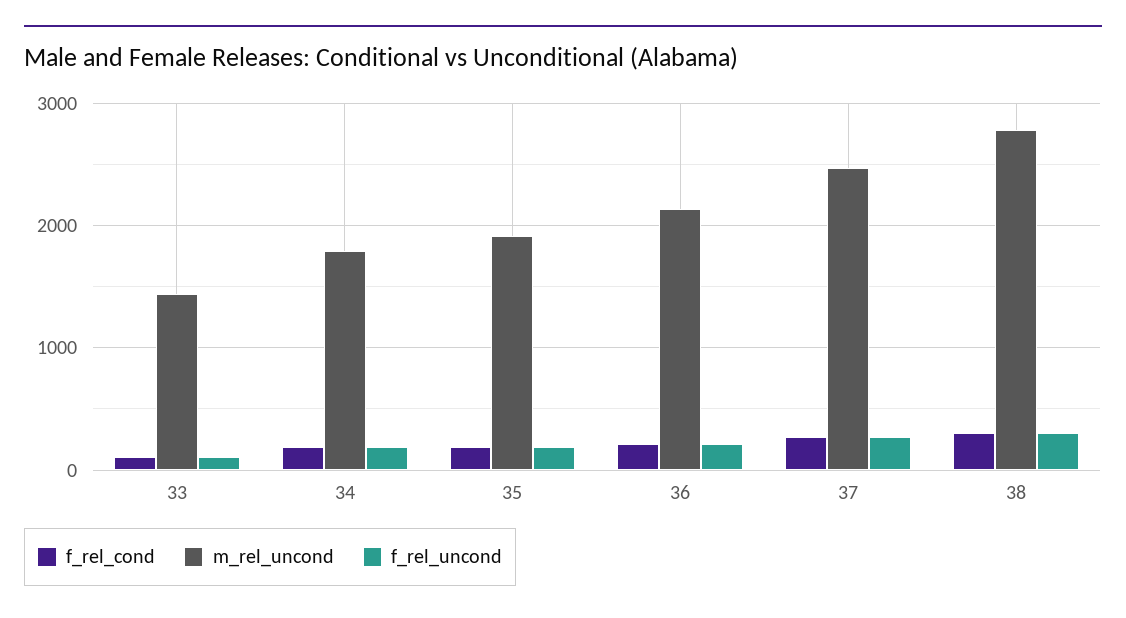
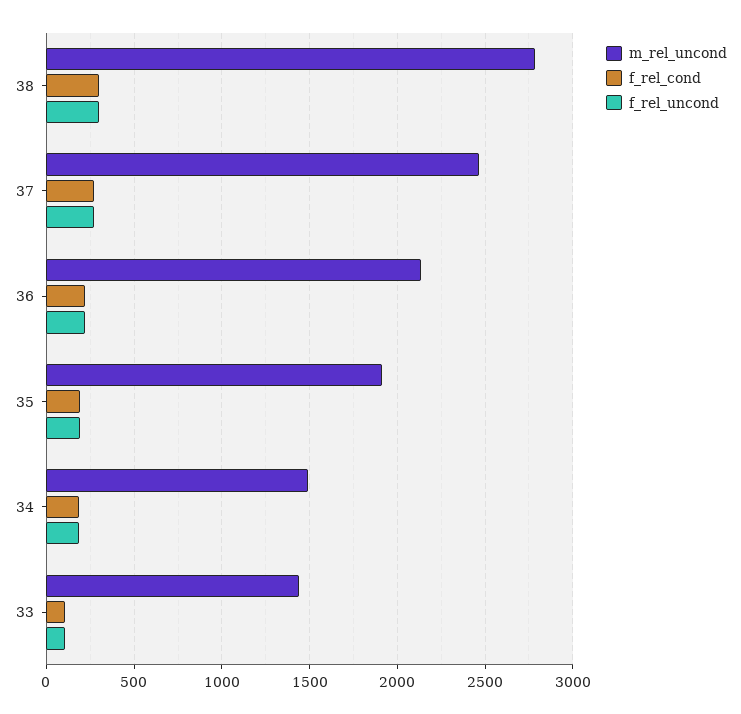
m_rel_uncond, 34: 1800 -> 1500

